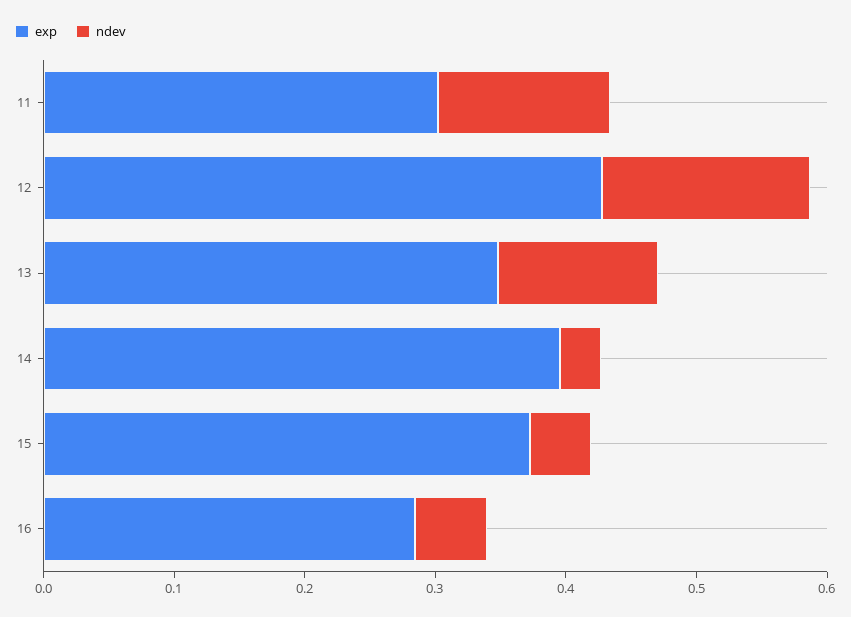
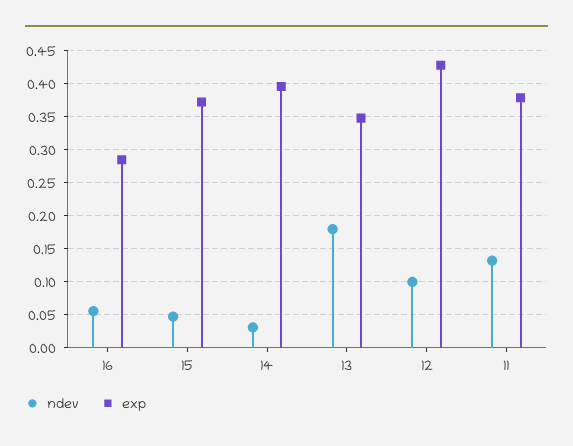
exp, 11: 0.3 -> 0.38
ndev, 12: 0.16 -> 0.1
ndev, 13: 0.12 -> 0.18

